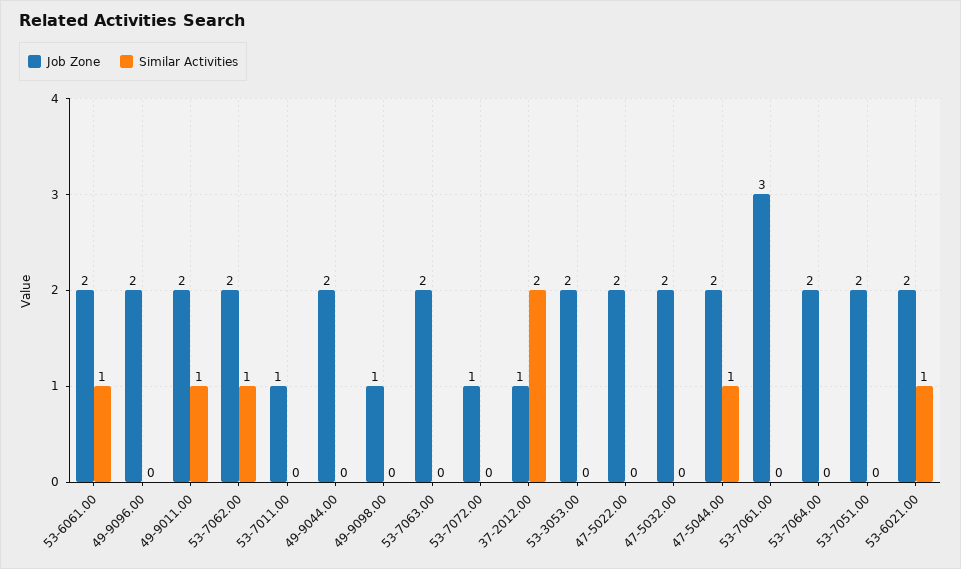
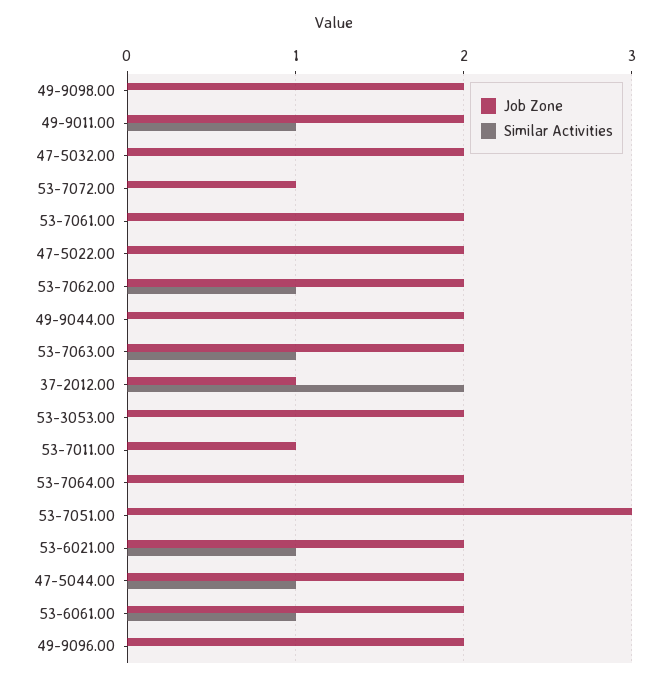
Job Zone, 49-9098.00: 1 -> 2
Similar Activities, 53-7063.00: 0 -> 1
Job Zone, 53-7061.00: 3 -> 2
Job Zone, 53-7051.00: 2 -> 3

